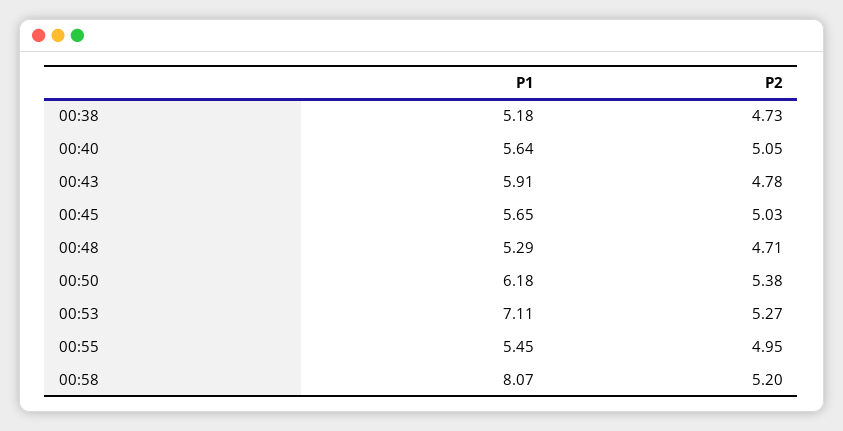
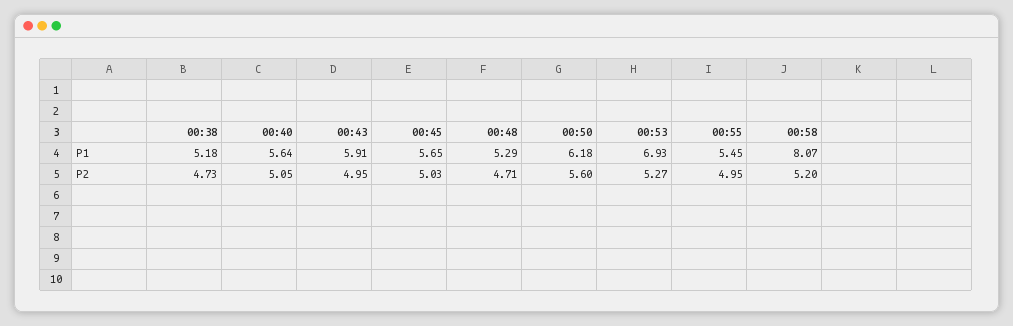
P2, 00:43: 4.78 -> 4.95
P2, 00:50: 5.38 -> 5.6
P1, 00:53: 7.11 -> 6.93

